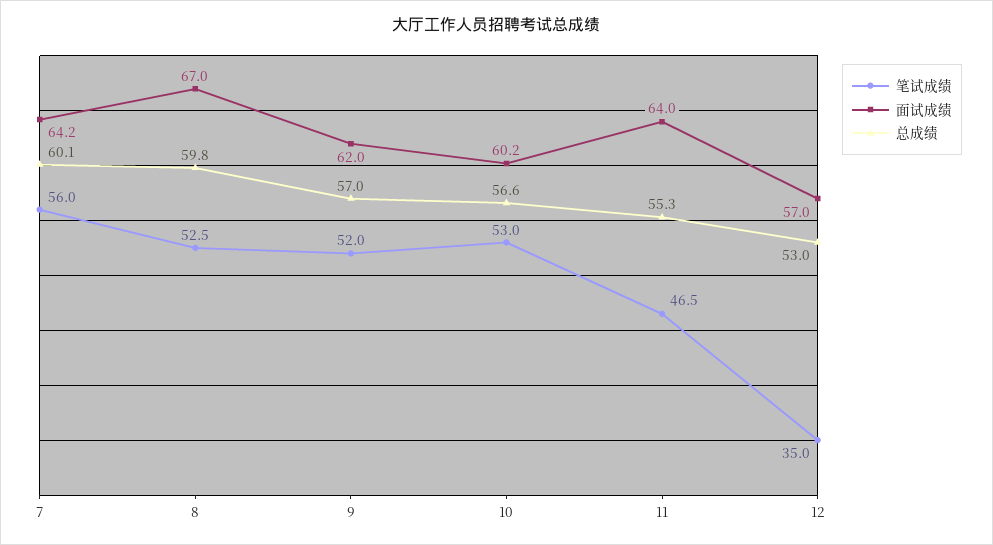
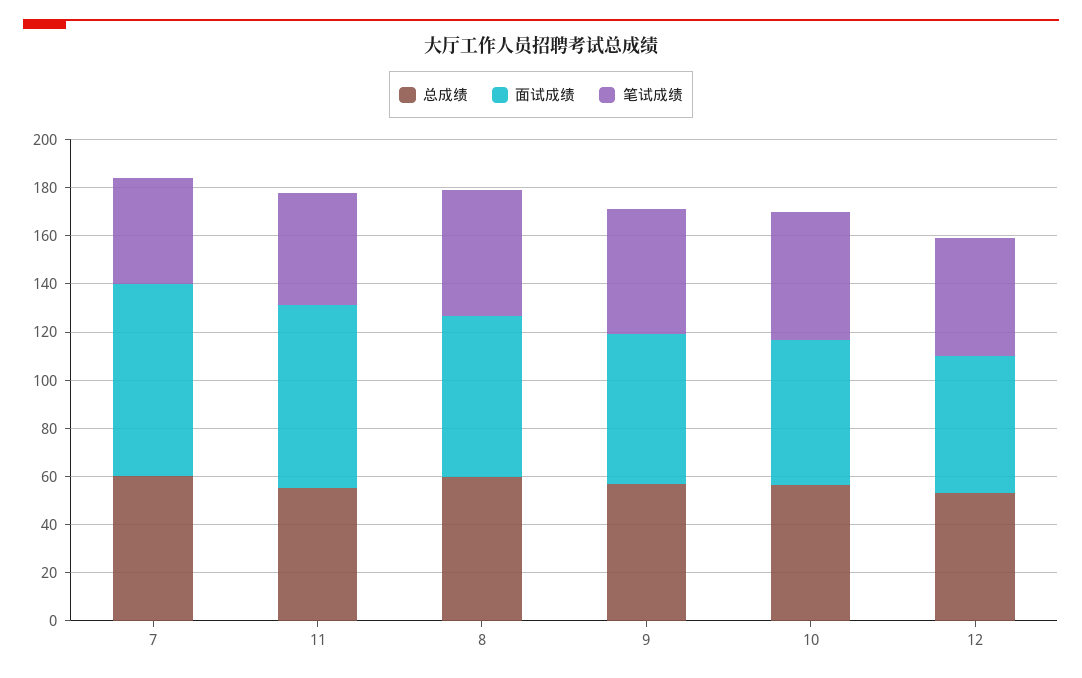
笔试成绩, 7: 56 -> 45
面试成绩, 7: 64.2 -> 80
面试成绩, 11: 64 -> 75
笔试成绩, 12: 35 -> 50

